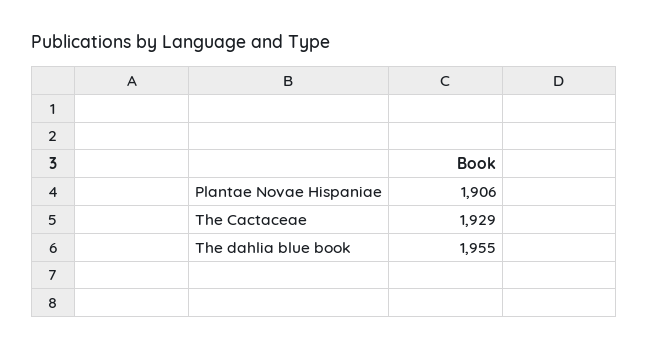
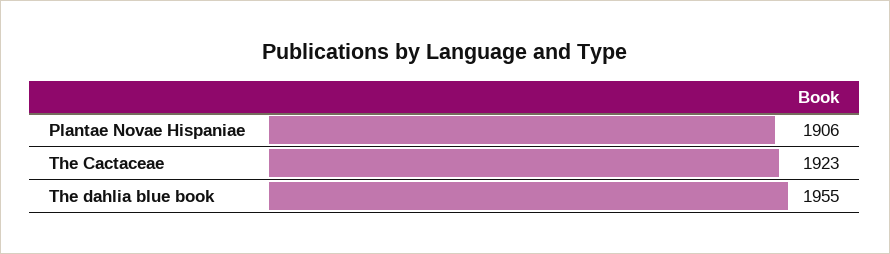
The Cactaceae: 1929 -> 1923

